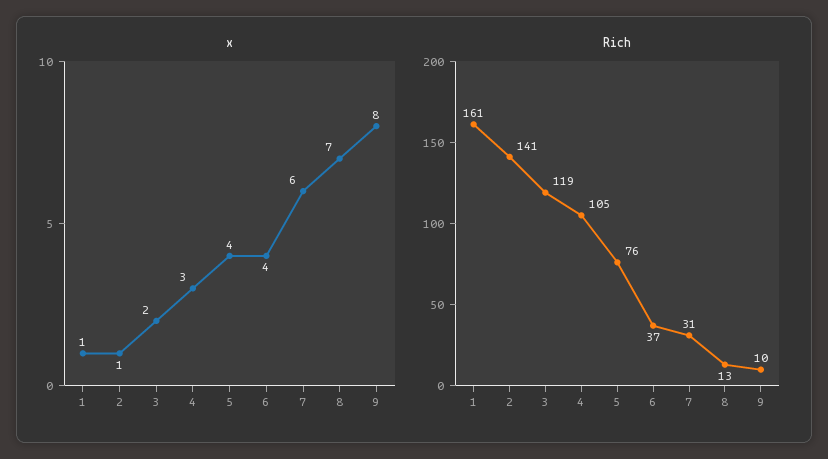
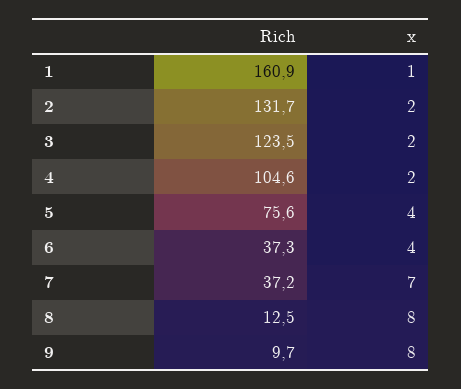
x, 2: 1 -> 2
x, 4: 3 -> 2
x, 7: 6 -> 7
x, 8: 7 -> 8
Rich, 2: 141 -> 131.7
Rich, 3: 119 -> 123.5
Rich, 7: 31 -> 37.2

